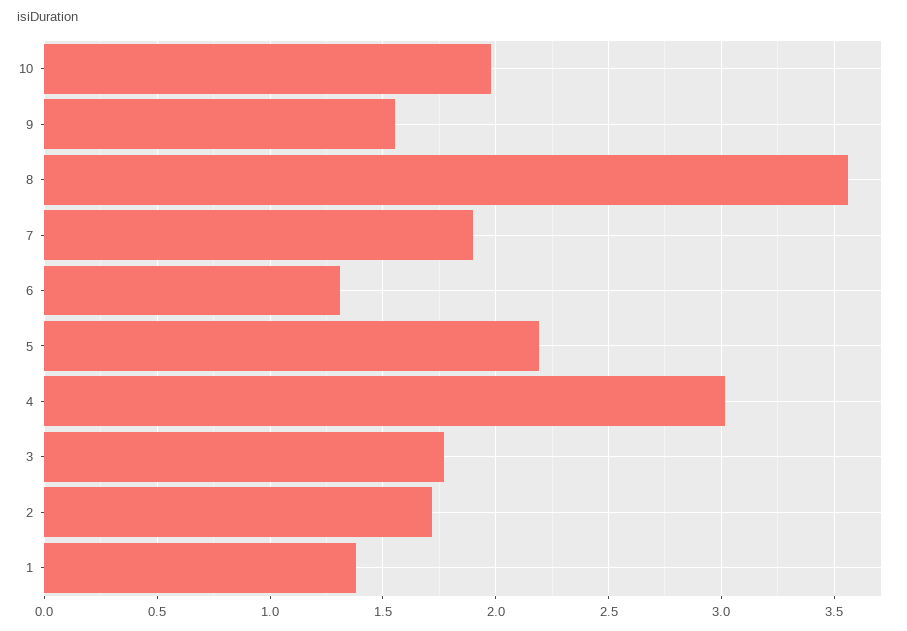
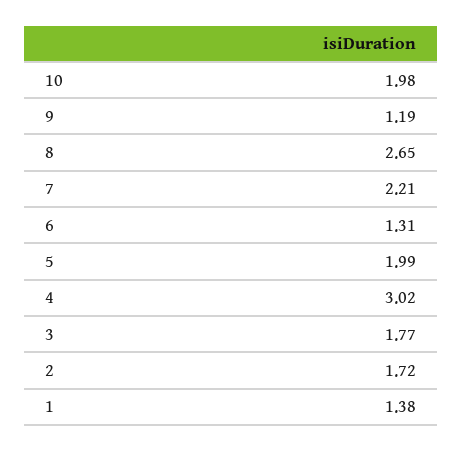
9: 1.55 -> 1.19
8: 3.55 -> 2.65
7: 1.9 -> 2.21
5: 2.2 -> 1.99

